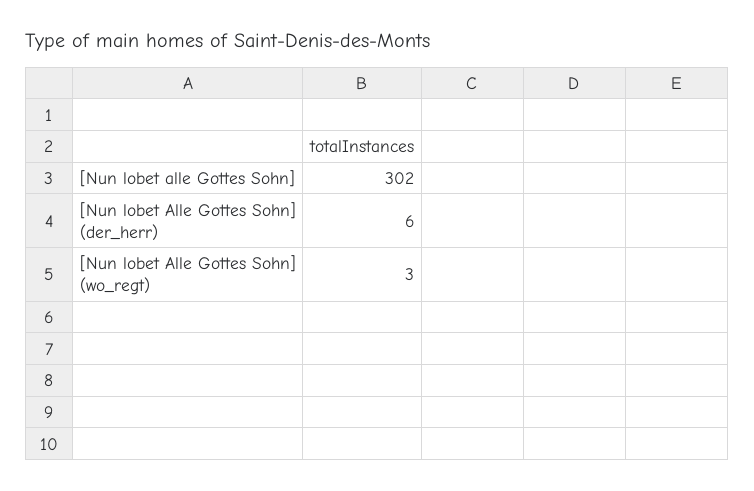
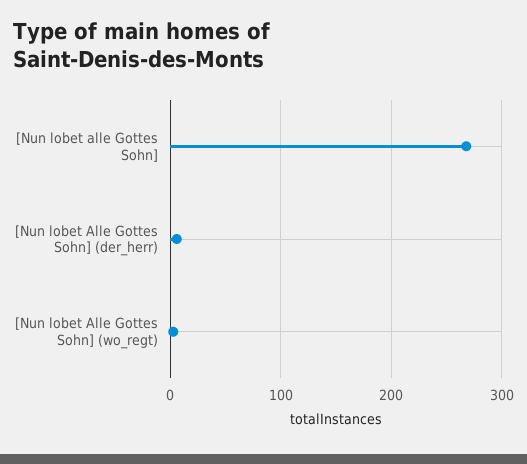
[Nun lobet alle Gottes Sohn]: 302 -> 270

